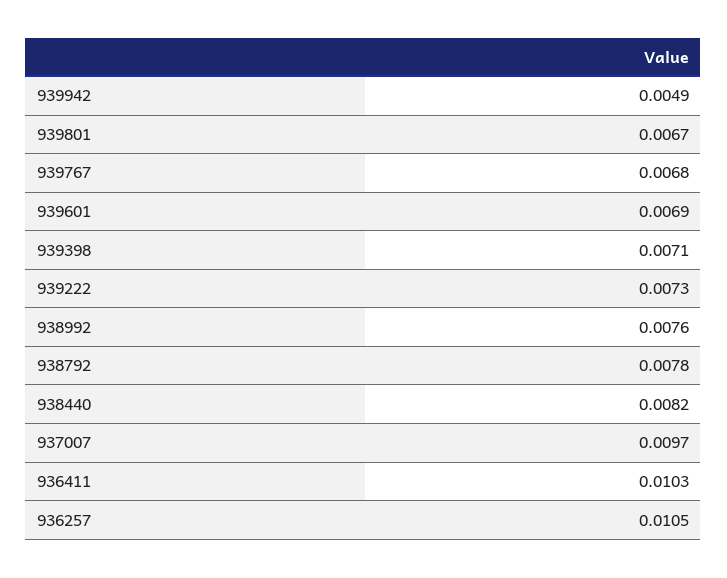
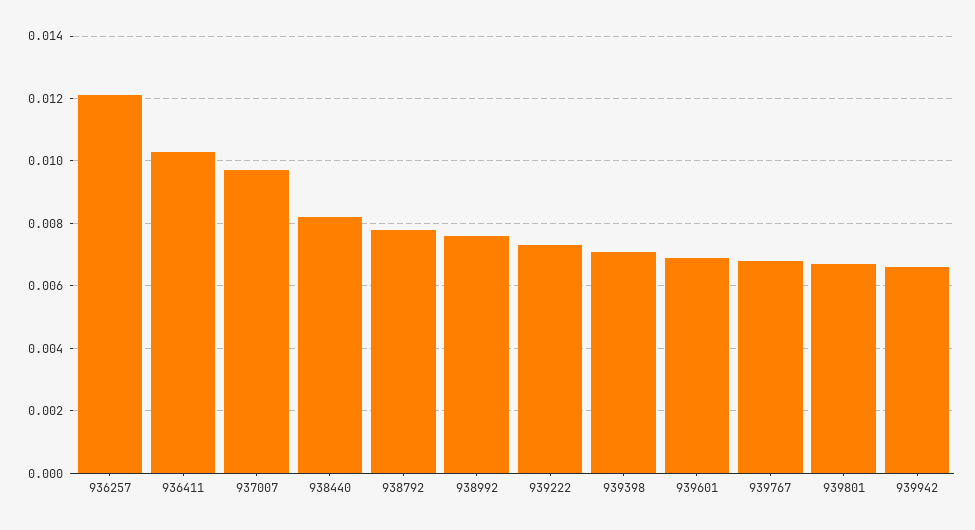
939942: 0.0049 -> 0.0065
936257: 0.0105 -> 0.012

